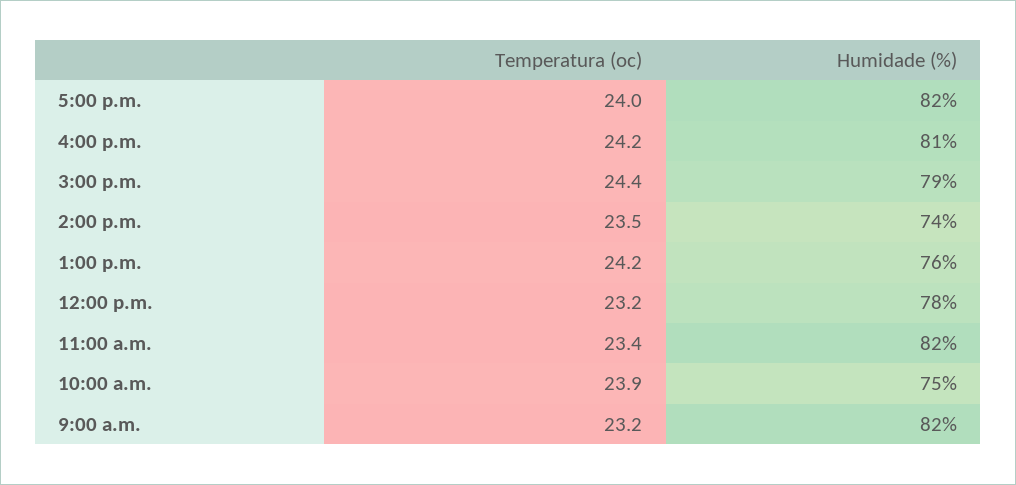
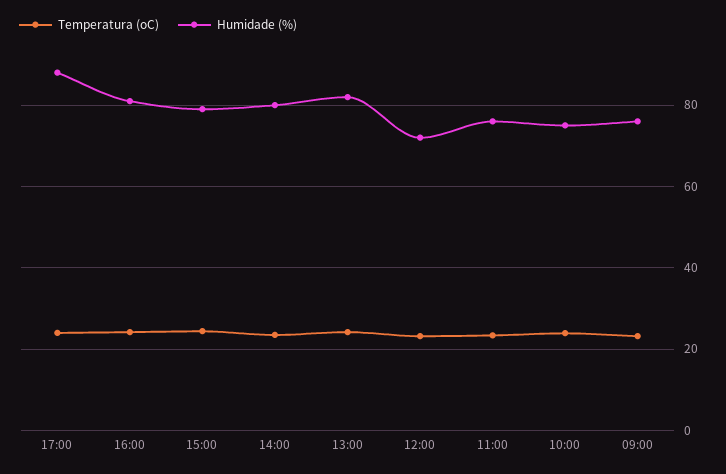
Humidade (%), 5:00 p.m.: 82 -> 88
Humidade (%), 2:00 p.m.: 74 -> 80
Humidade (%), 1:00 p.m.: 76 -> 82
Humidade (%), 12:00 p.m.: 78 -> 72
Humidade (%), 11:00 a.m.: 82 -> 76
Humidade (%), 9:00 a.m.: 82 -> 76

